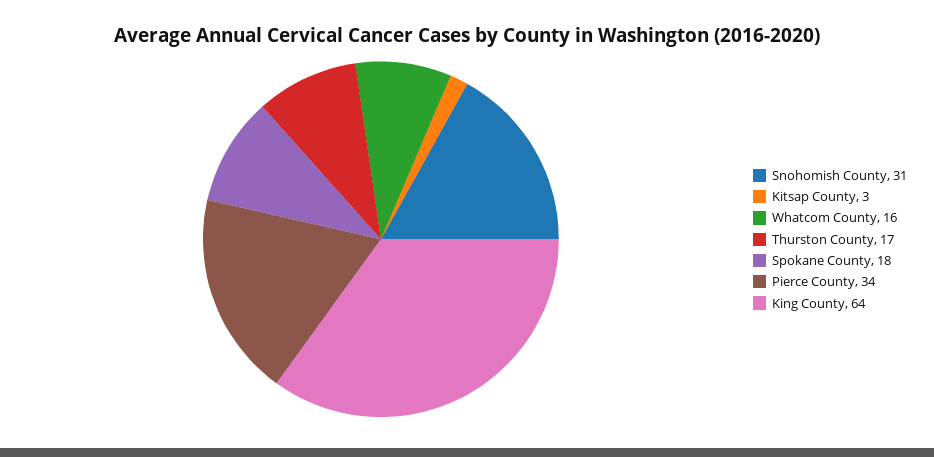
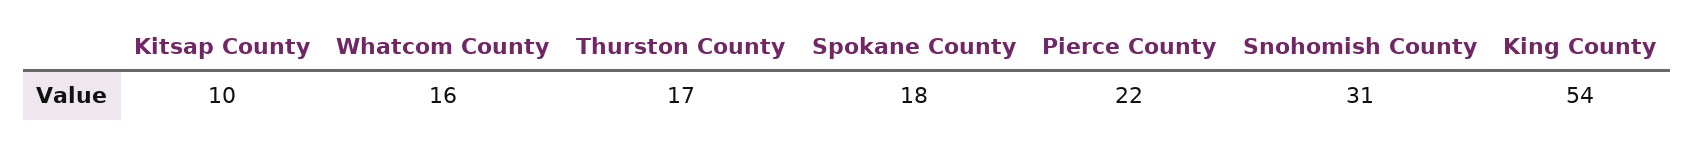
Kitsap County: 3 -> 10
Pierce County: 34 -> 22
King County: 64 -> 54

